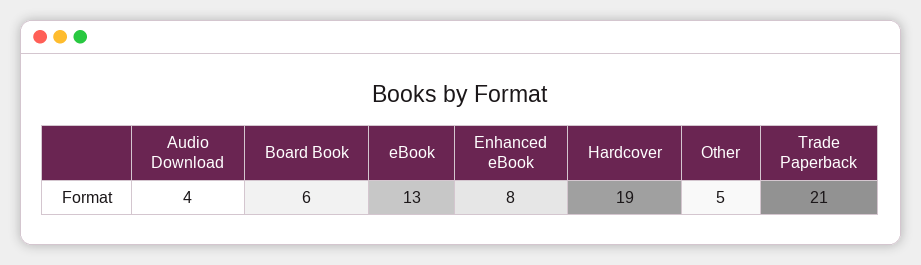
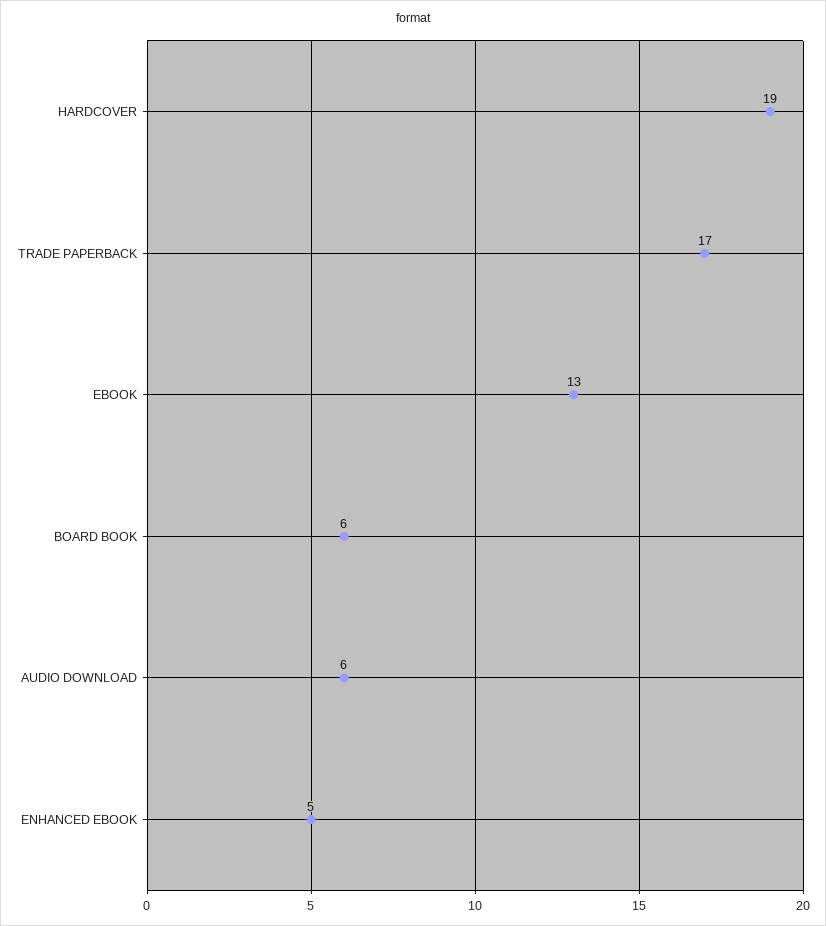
Audio Download: 4 -> 6
Enhanced eBook: 8 -> 5
Other: 5 -> none
Trade Paperback: 21 -> 17

